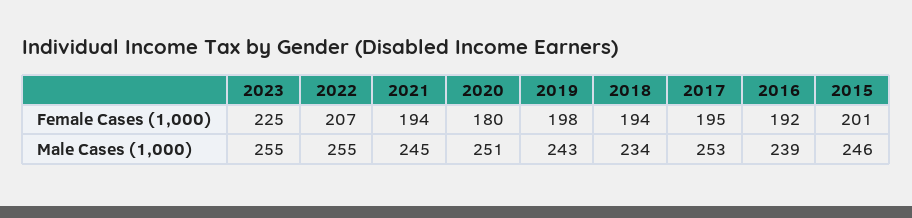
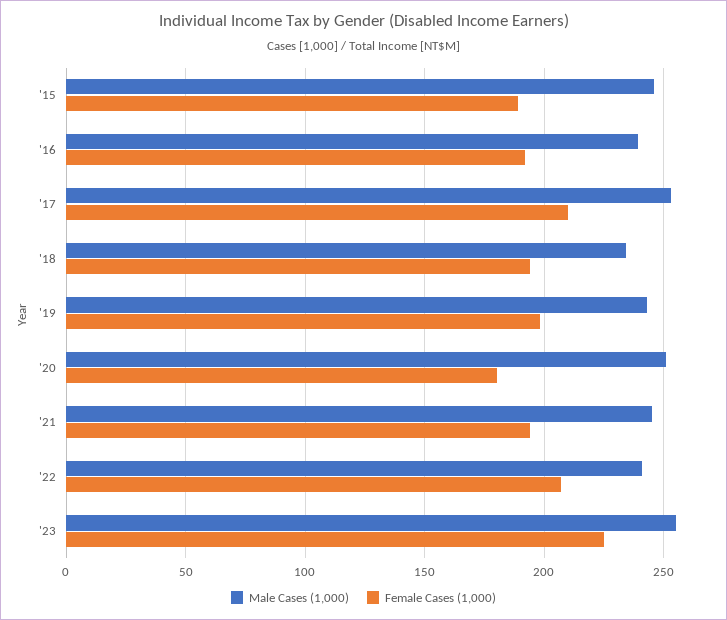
Female Cases (1,000), 2017: 195 -> 210
Female Cases (1,000), 2015: 201 -> 190
Male Cases (1,000), 2022: 255 -> 240

